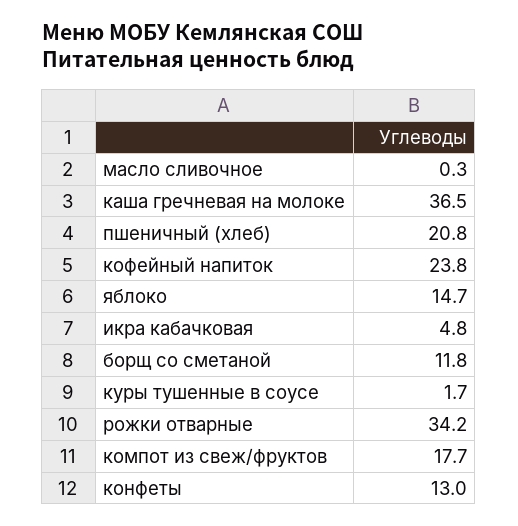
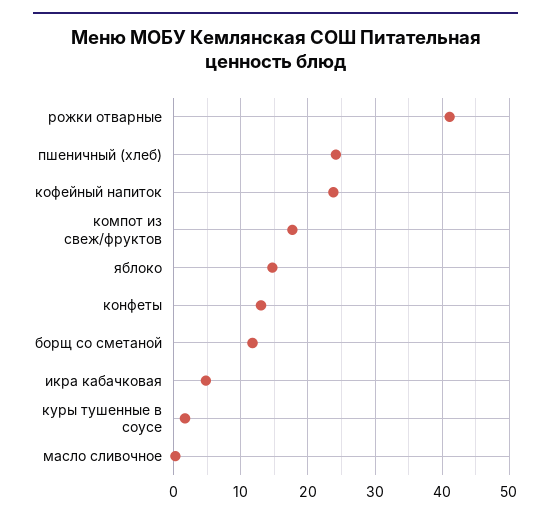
каша гречневая на молоке: 36.5 -> none
пшеничный (хлеб): 20.8 -> 24
рожки отварные: 34.2 -> 41

